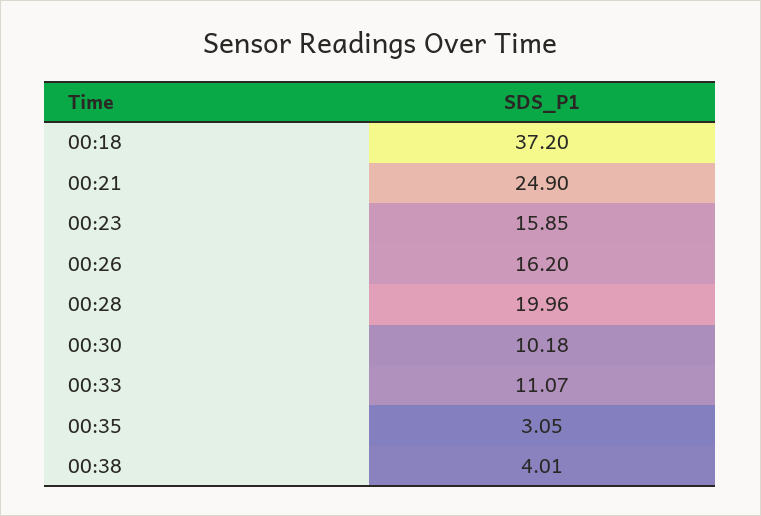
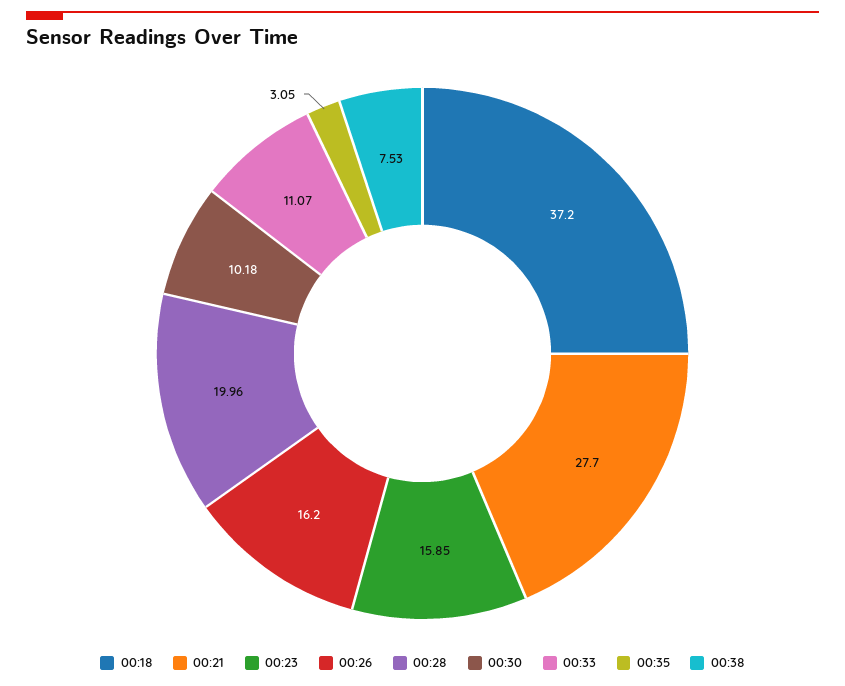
00:21: 24.9 -> 27.7
00:38: 4.01 -> 7.53

